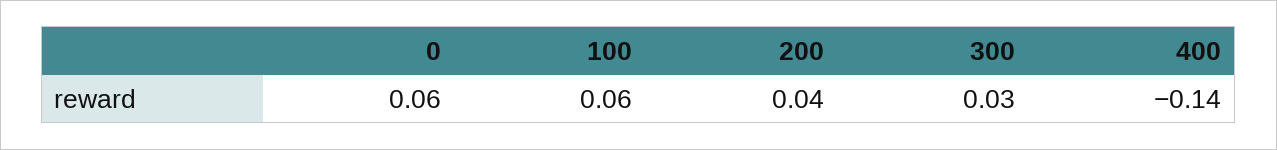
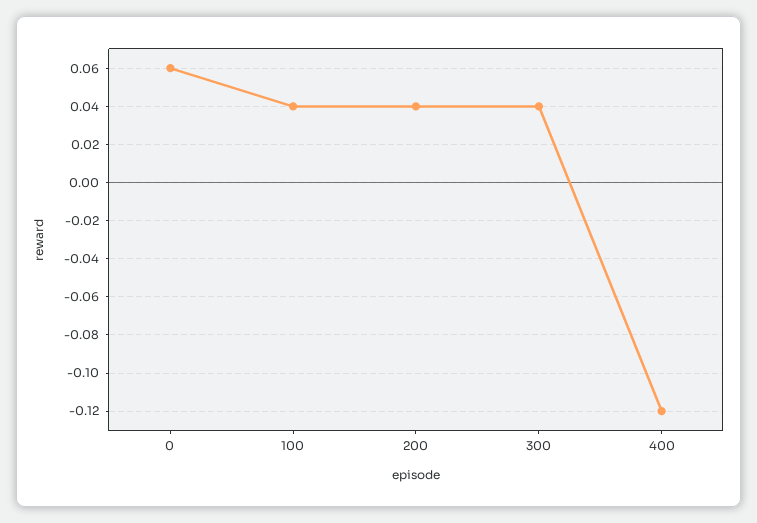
100: 0.06 -> 0.04
300: 0.03 -> 0.04
400: -0.14 -> -0.12

